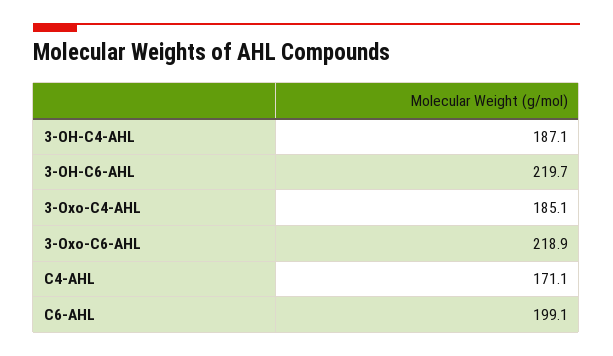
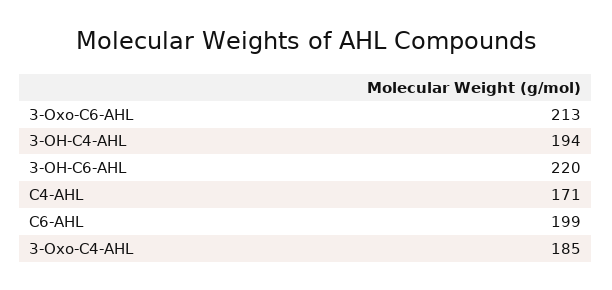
3-OH-C4-AHL: 187.1 -> 194
3-Oxo-C6-AHL: 218.9 -> 213

